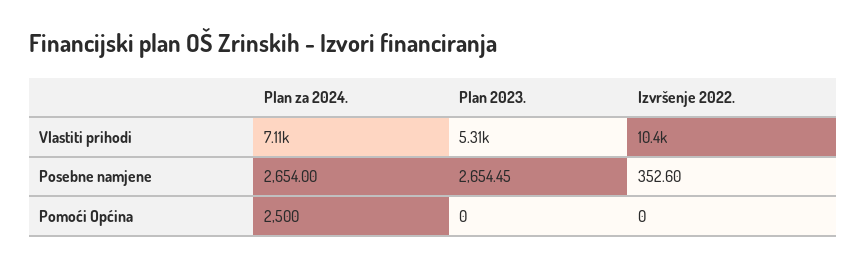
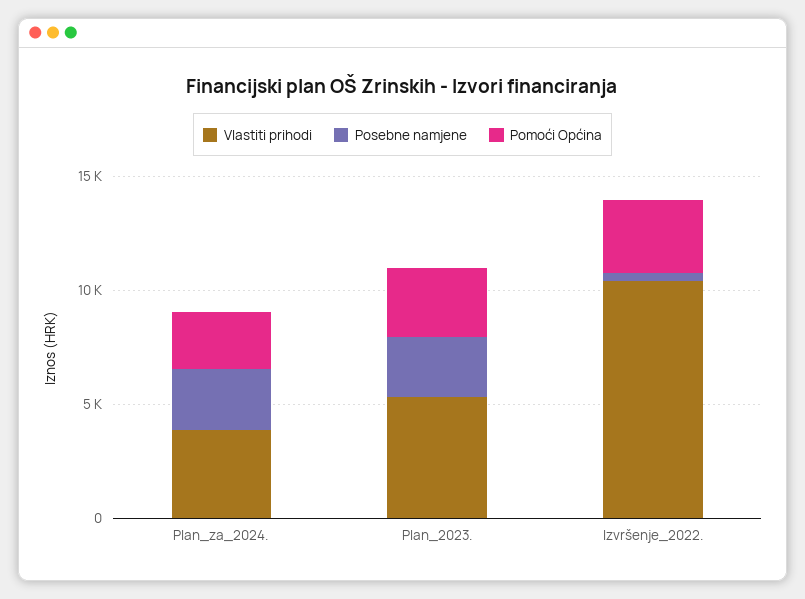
Vlastiti prihodi, Plan za 2024.: 7110 -> 4000
Pomoći Općina, Plan 2023.: 0 -> 3000
Pomoći Općina, Izvršenje 2022.: 0 -> 3000

